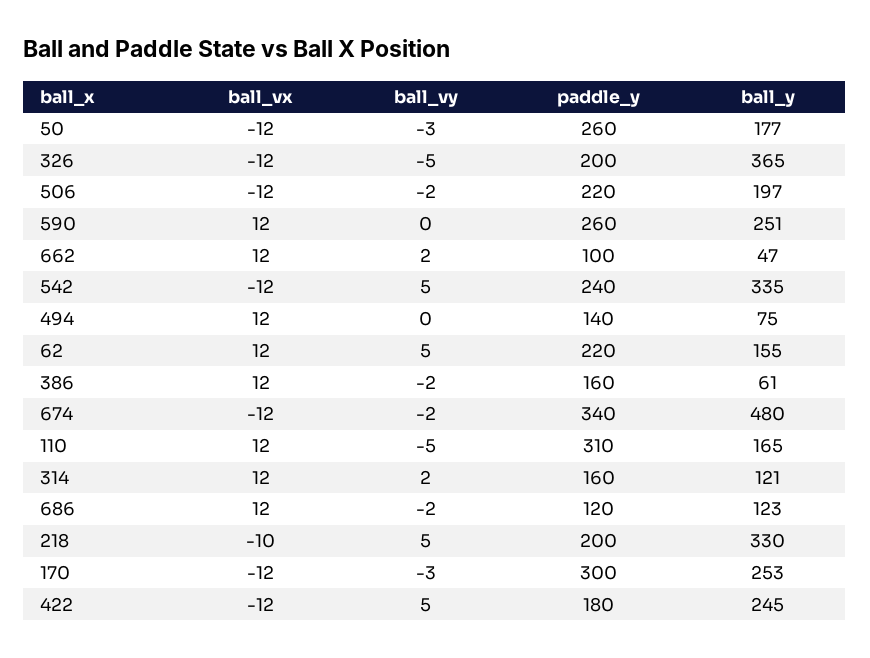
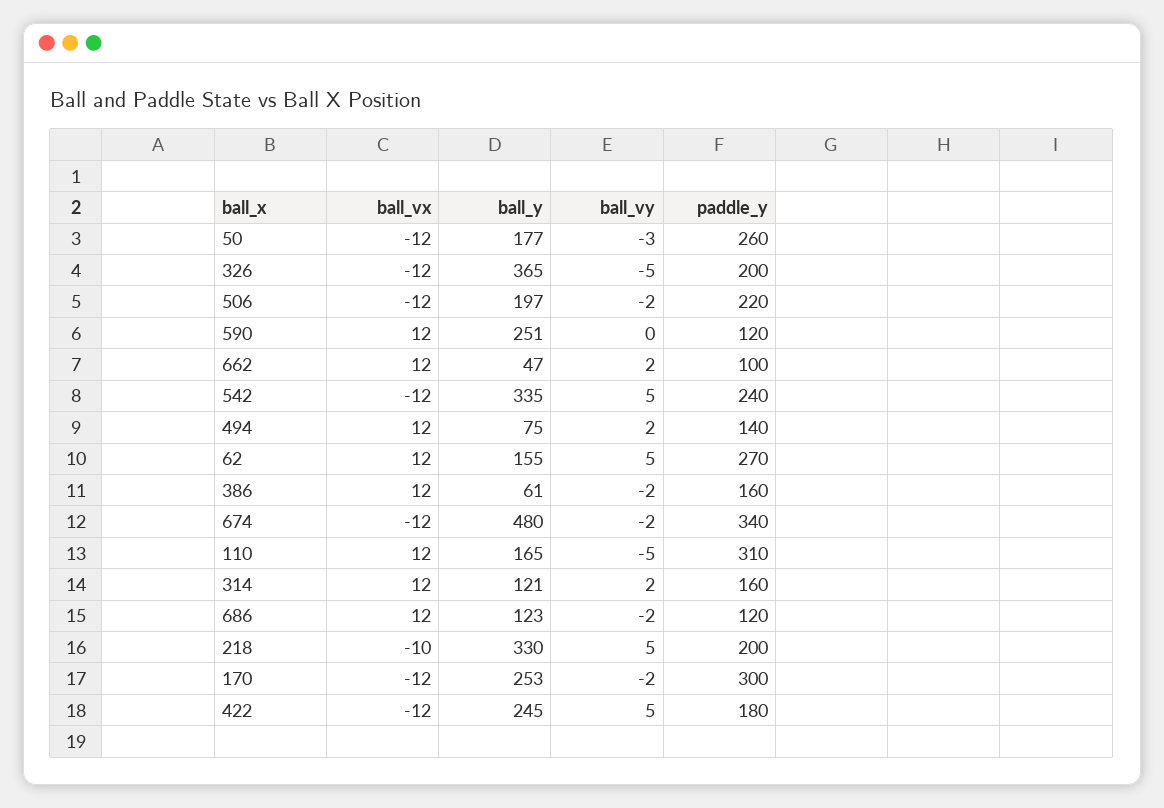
paddle_y, 590: 260 -> 120
ball_vy, 494: 0 -> 2
paddle_y, 62: 220 -> 270
ball_vy, 170: -3 -> -2

